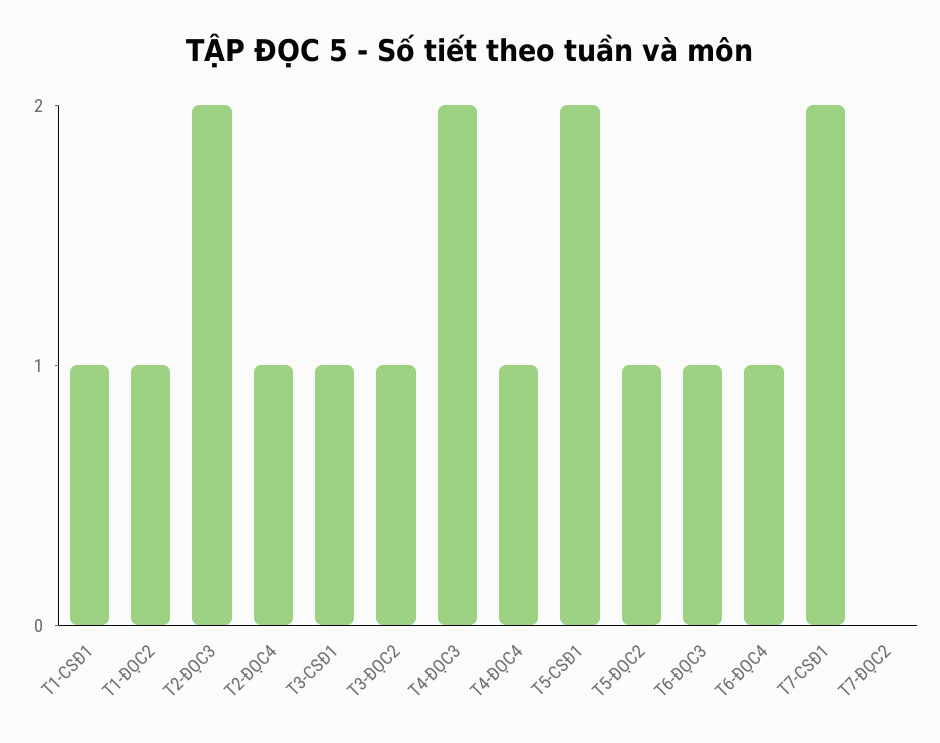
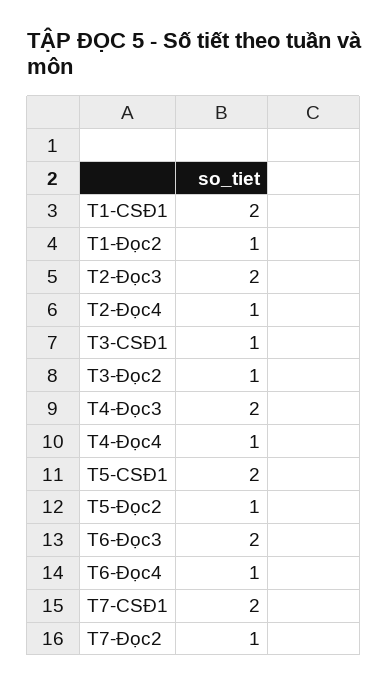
T1-CSĐ1: 1 -> 2
T6-ĐỌC3: 1 -> 2
T7-ĐỌC2: 0 -> 1

